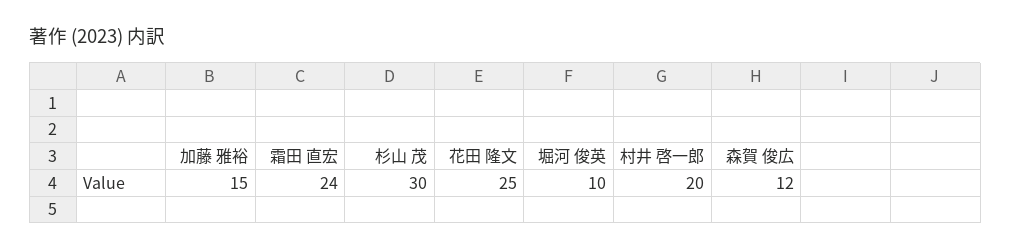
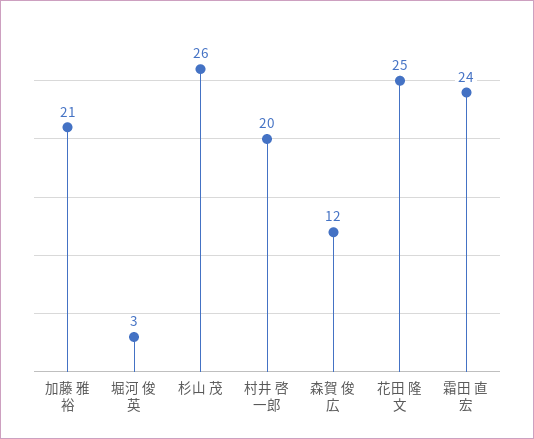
加藤 雅裕: 15 -> 21
杉山 茂: 30 -> 26
堀河 俊英: 10 -> 3

